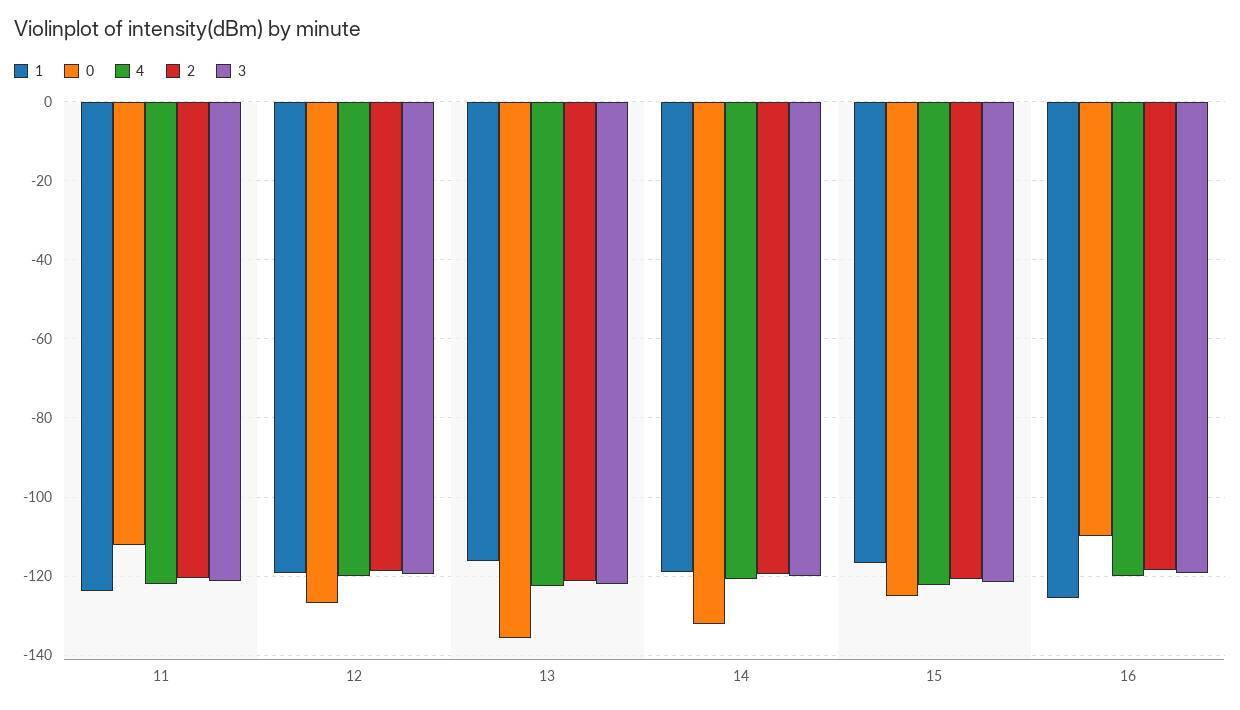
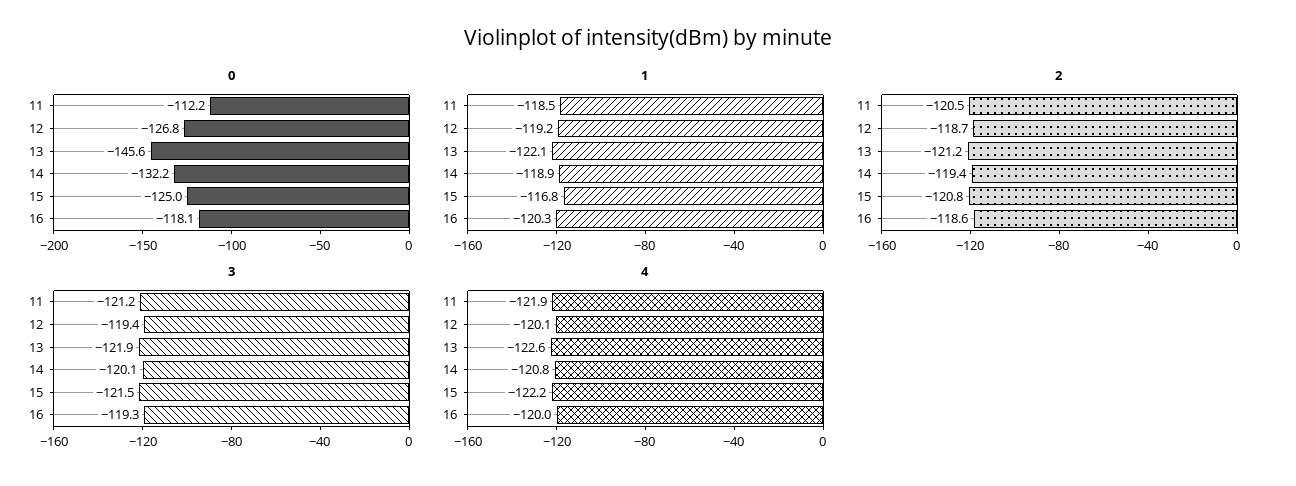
1, 11: -124 -> -118.5
1, 13: -116 -> -122.1
0, 13: -136 -> -145.6
1, 16: -126 -> -120.3
0, 16: -110 -> -118.1

